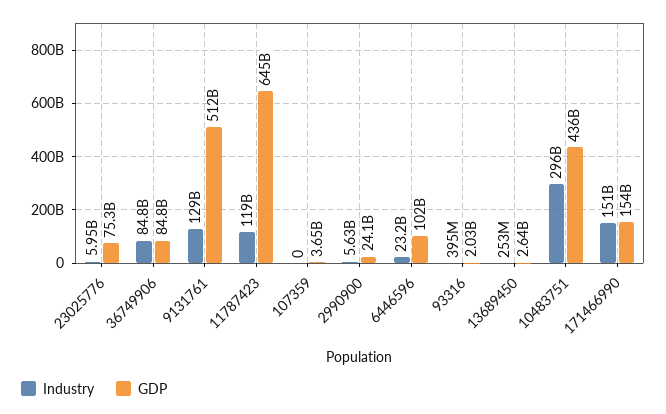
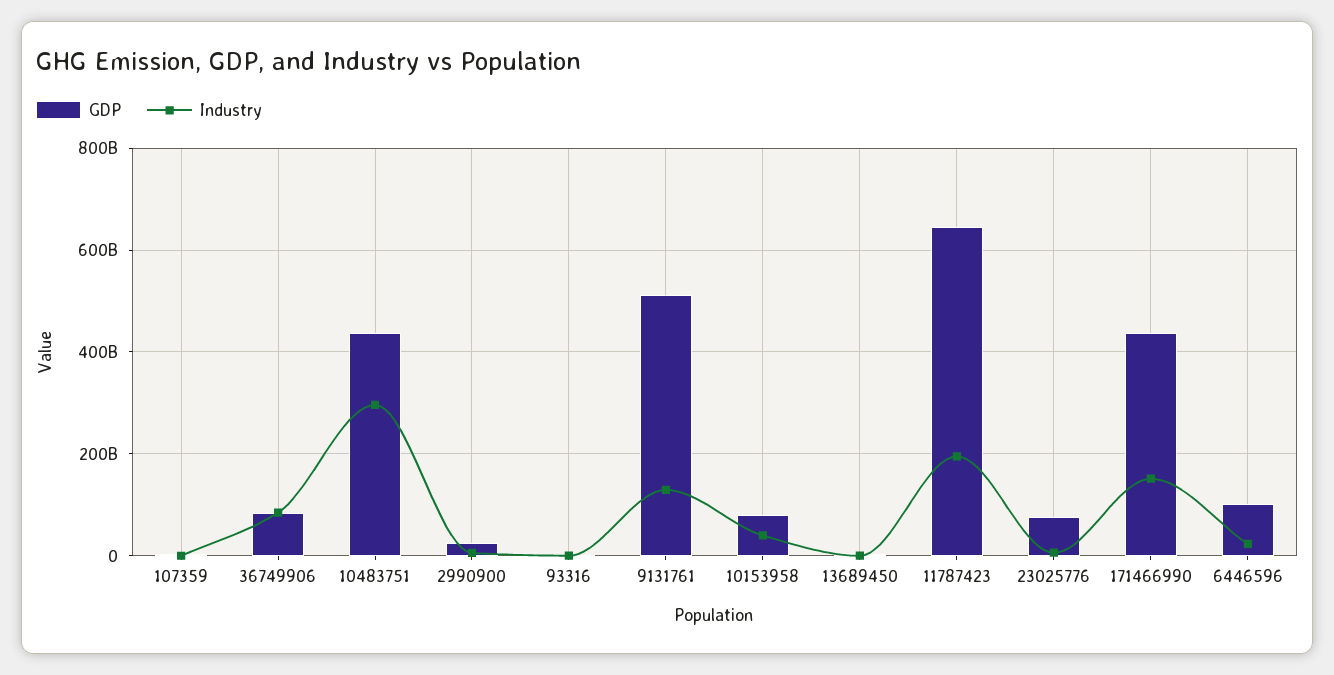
Industry, 11787423: 119000000000 -> 200000000000
GDP, 171466990: 154000000000 -> 440000000000
GDP, 10153958: none -> 80000000000
Industry, 10153958: none -> 40000000000

